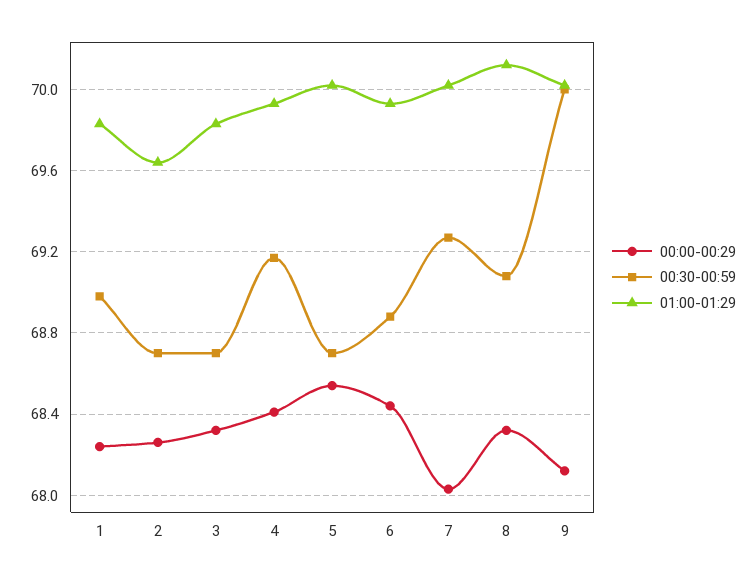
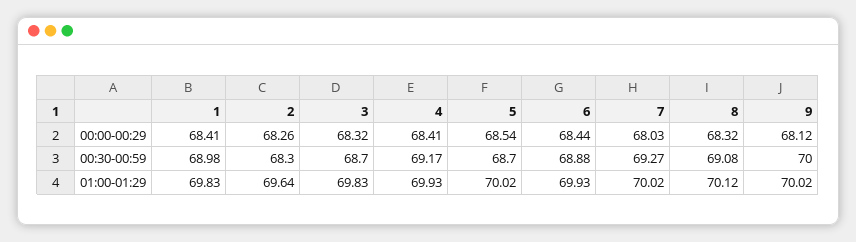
00:00-00:29, 1: 68.25 -> 68.41
00:30-00:59, 2: 68.7 -> 68.3

